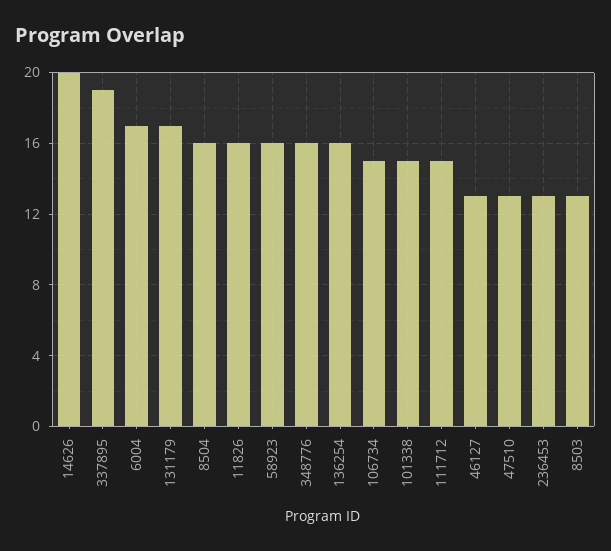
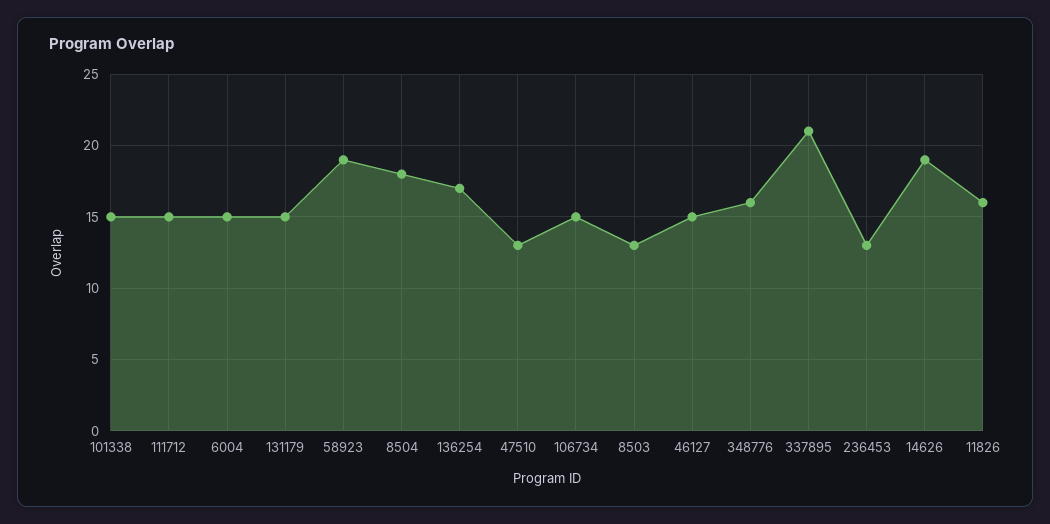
14626: 20 -> 19
337895: 19 -> 21
6004: 17 -> 15
131179: 17 -> 15
8504: 16 -> 18
58923: 16 -> 19
136254: 16 -> 17
46127: 13 -> 15

